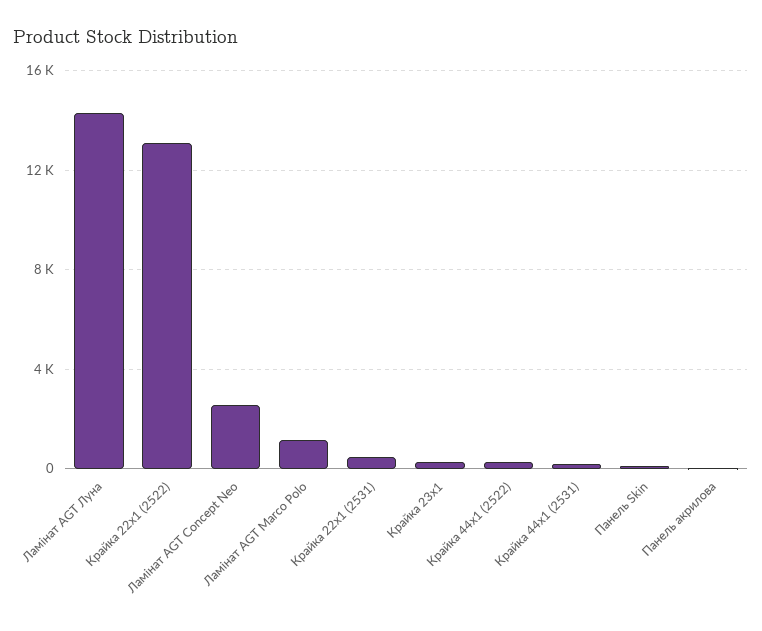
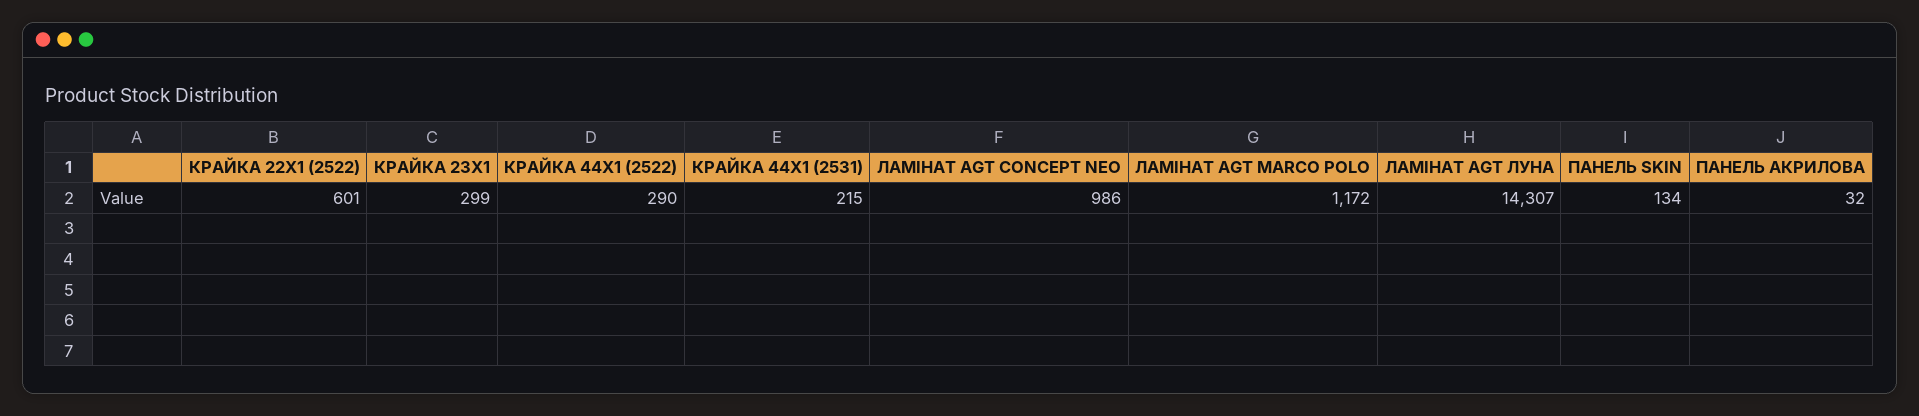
Крайка 22x1 (2522): 13000 -> 601
Ламінат AGT Concept Neo: 2500 -> 986
Крайка 22x1 (2531): 500 -> none

